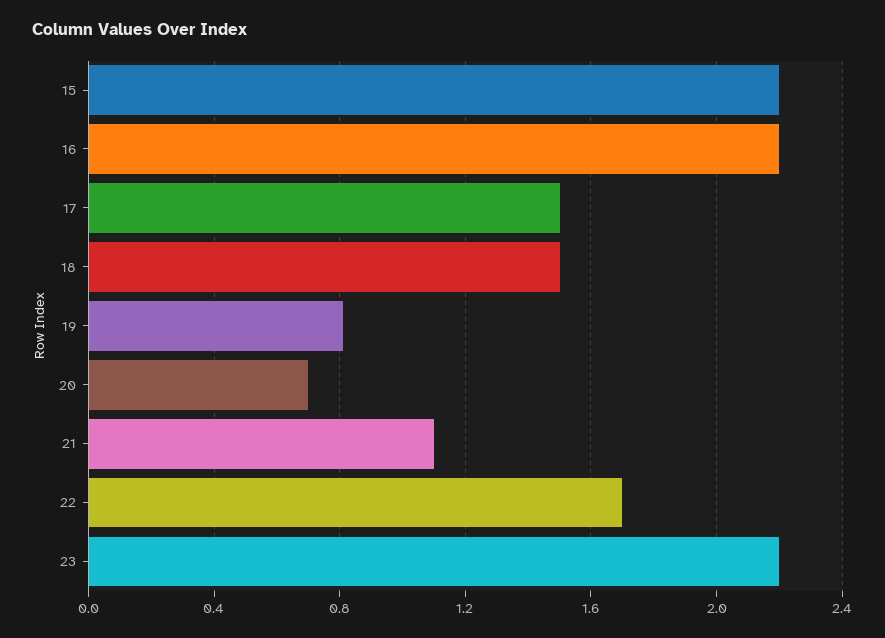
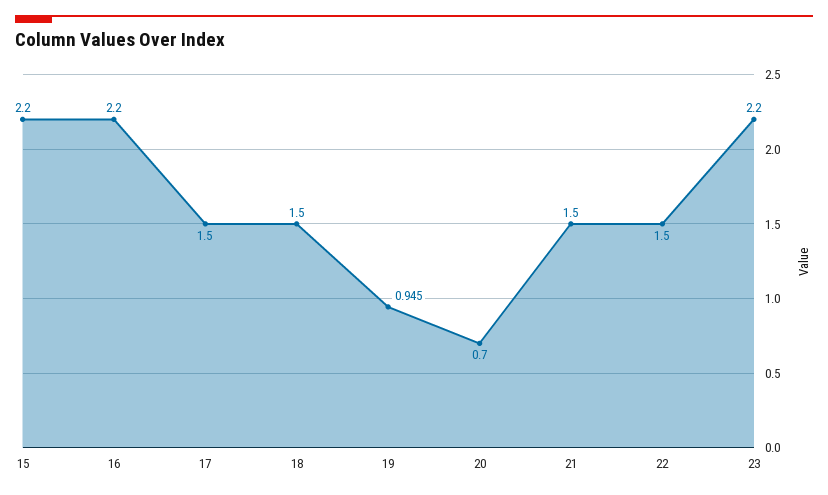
19: 0.8 -> 0.945
21: 1.1 -> 1.5
22: 1.7 -> 1.5

